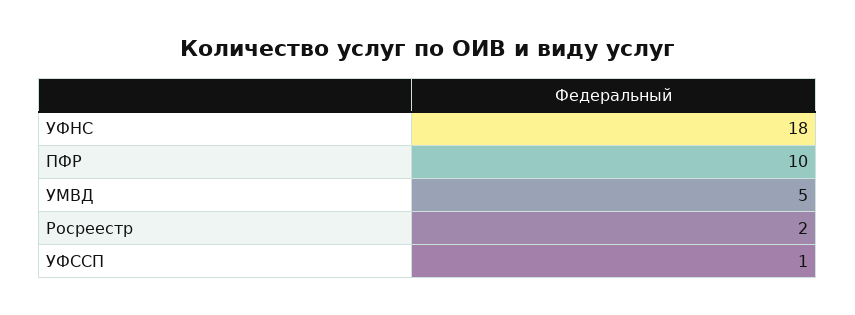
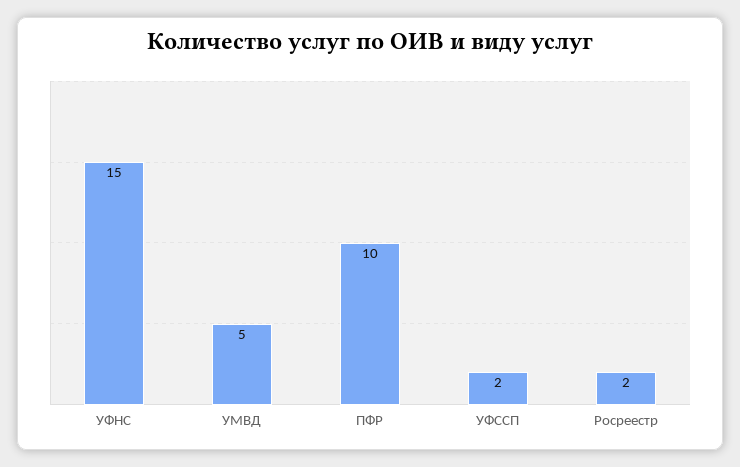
УФНС: 18 -> 15
УФССП: 1 -> 2

